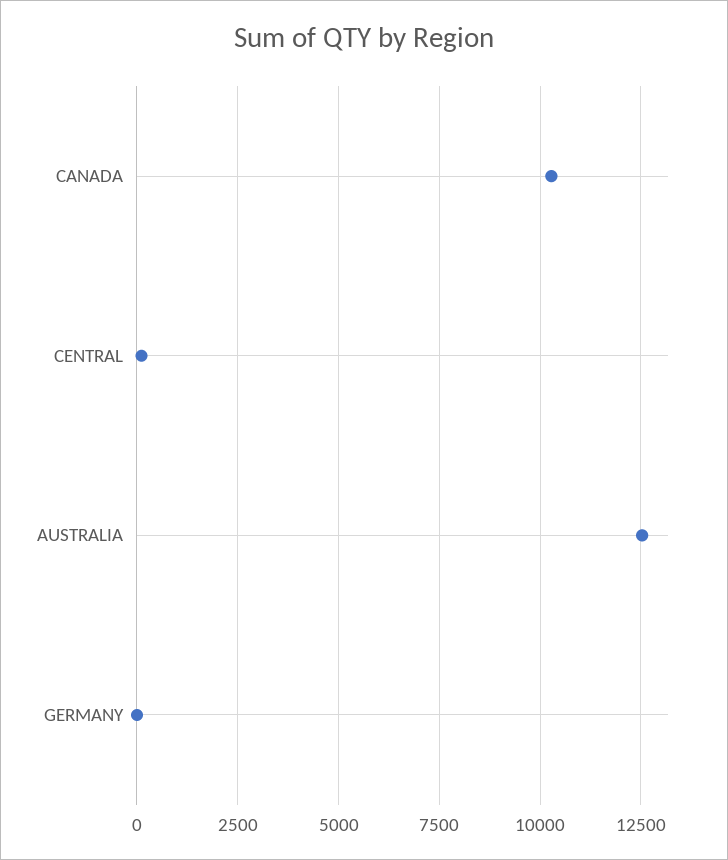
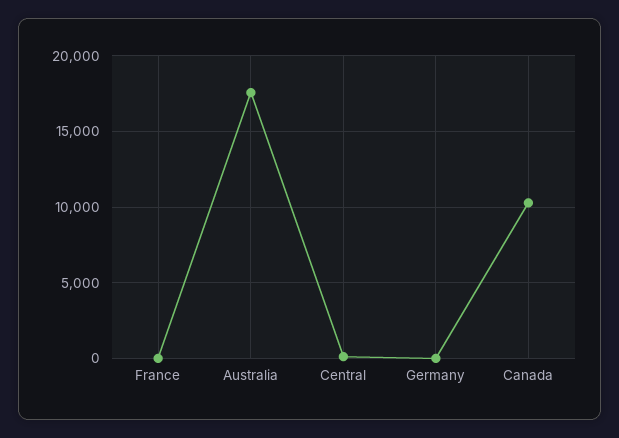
AUSTRALIA: 12500 -> 17500
France: none -> 0

